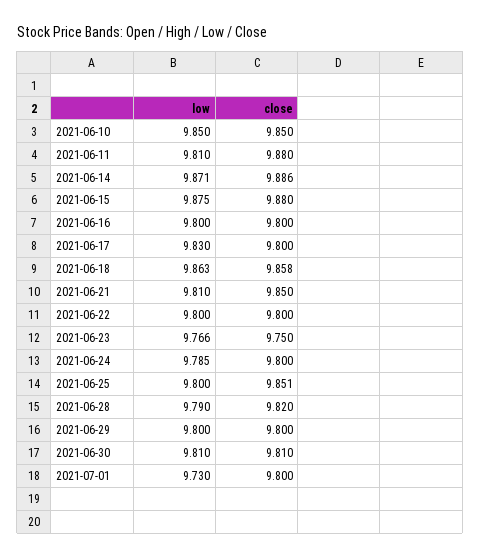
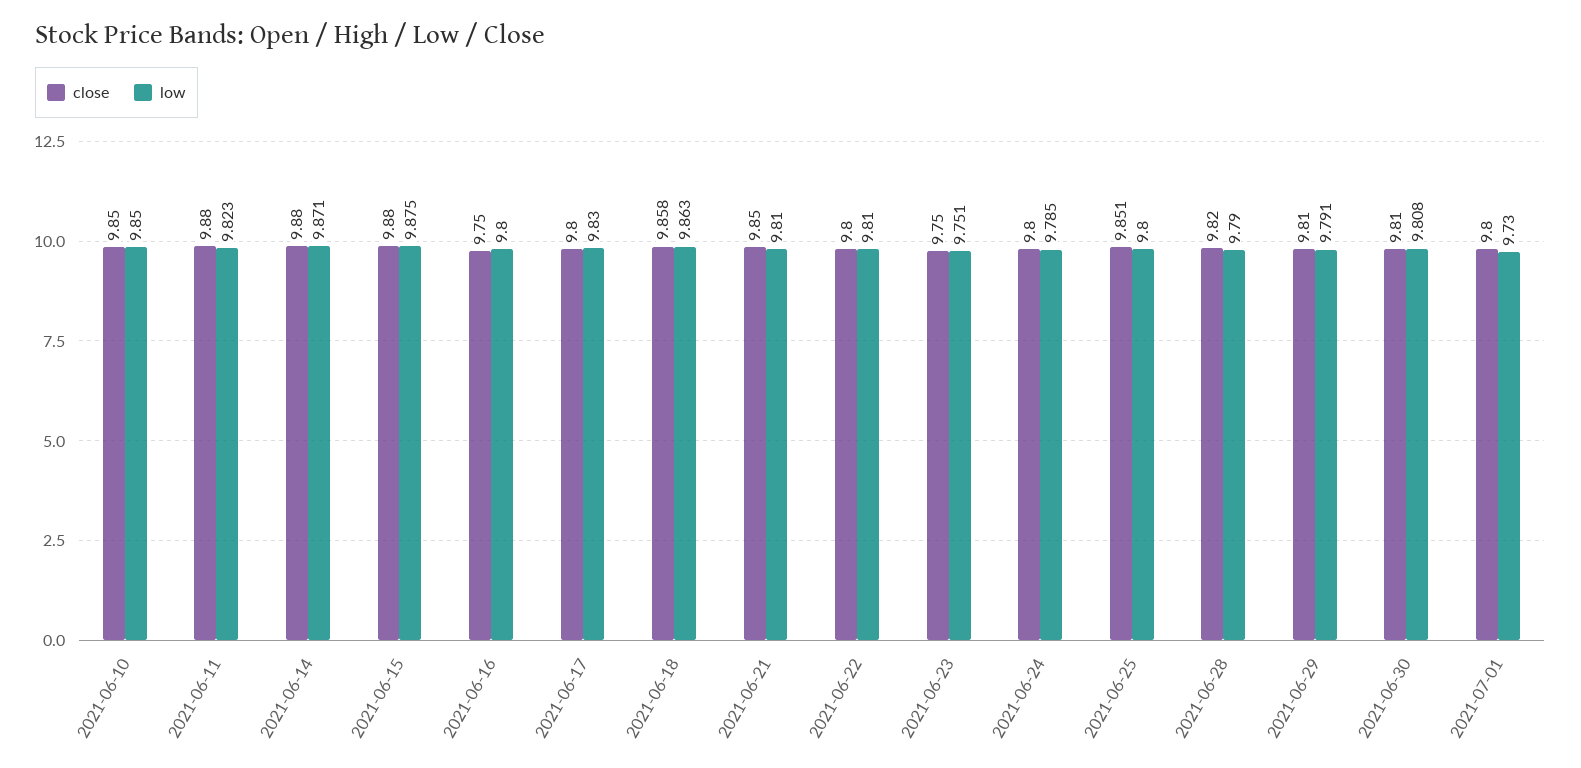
low, 2021-06-11: 9.81 -> 9.823
close, 2021-06-14: 9.886 -> 9.88
close, 2021-06-16: 9.8 -> 9.75
low, 2021-06-22: 9.8 -> 9.81
low, 2021-06-23: 9.766 -> 9.751
low, 2021-06-29: 9.8 -> 9.791
close, 2021-06-29: 9.8 -> 9.81
low, 2021-06-30: 9.81 -> 9.808

